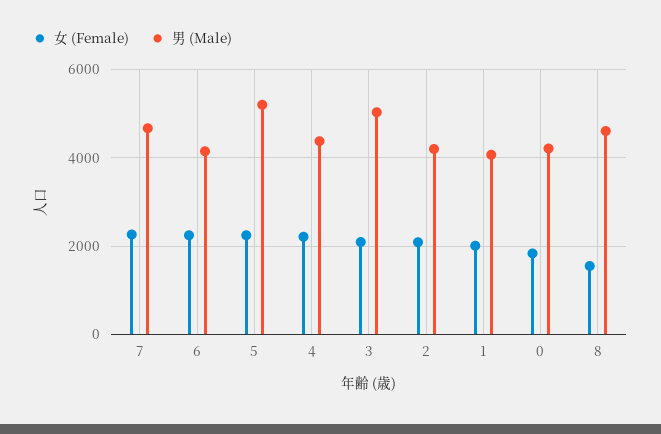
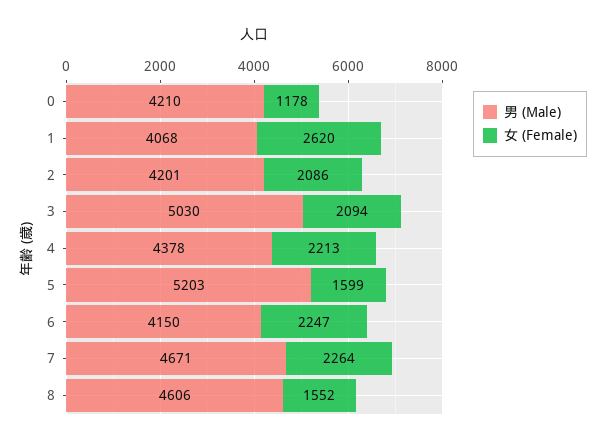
女 (Female), 5: 2200 -> 1599
女 (Female), 1: 2000 -> 2620
女 (Female), 0: 1800 -> 1178

